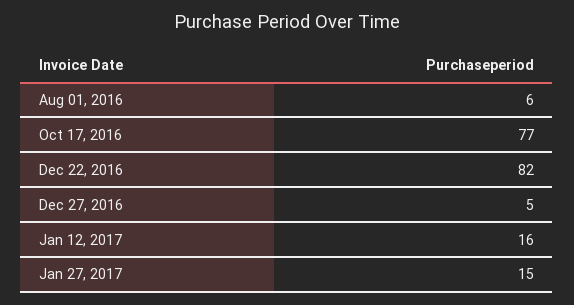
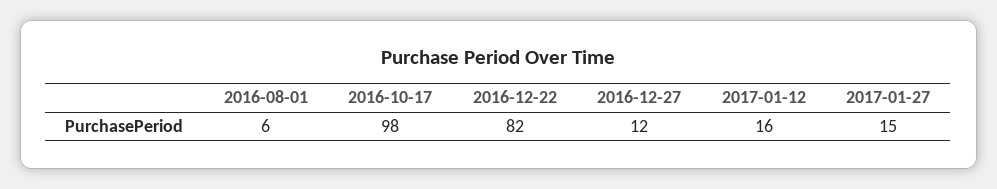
Oct 17, 2016: 77 -> 98
Dec 27, 2016: 5 -> 12

